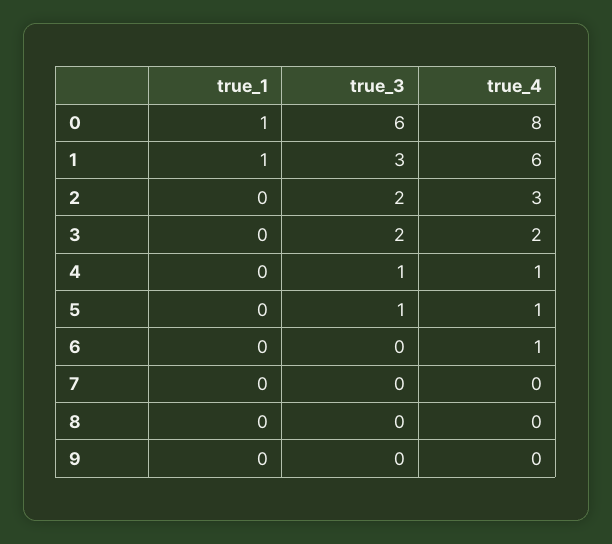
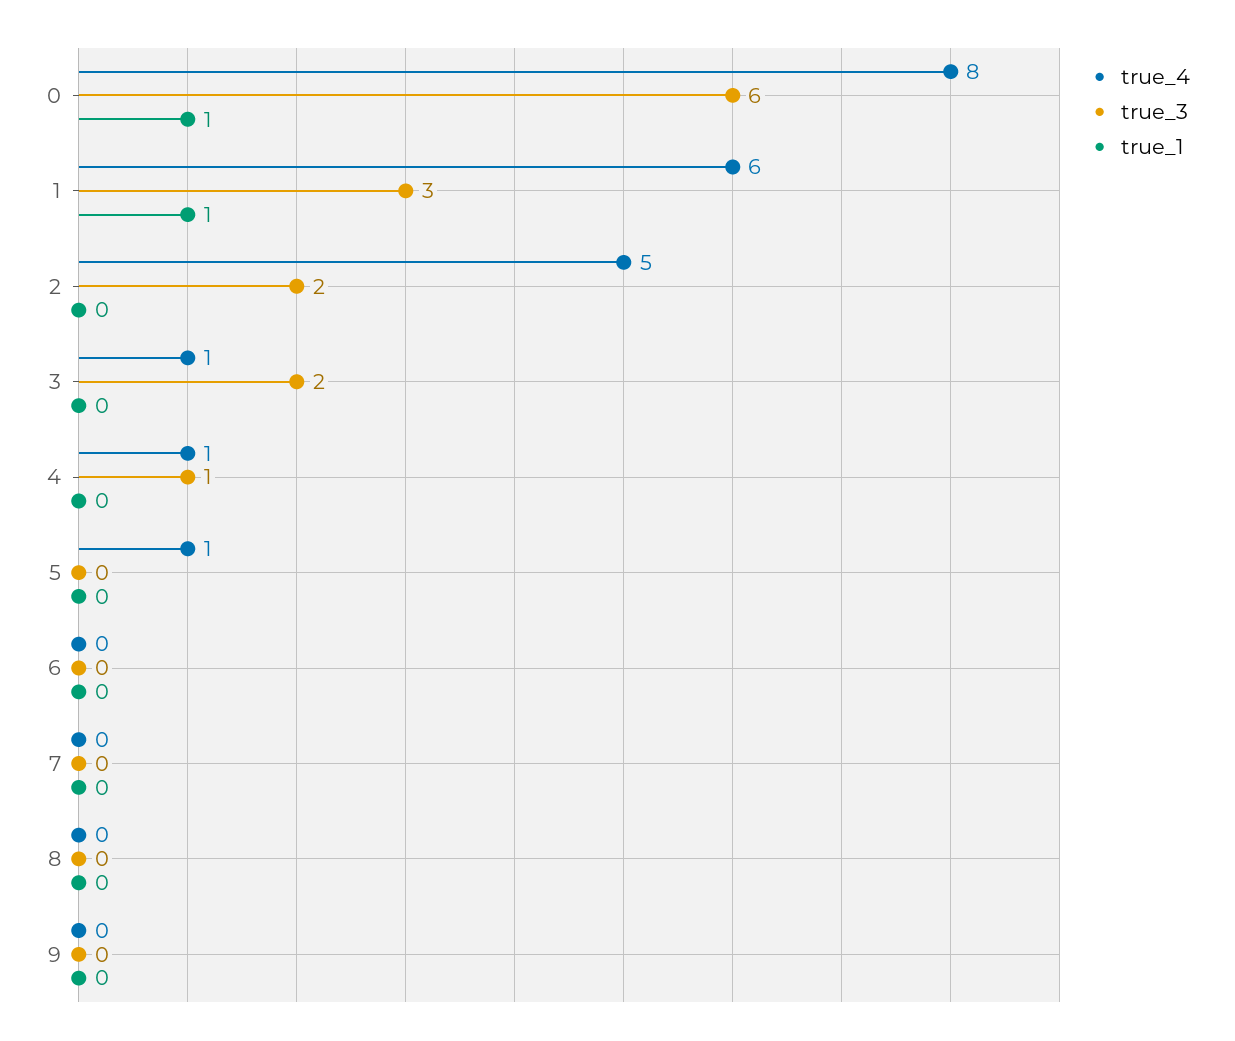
true_4, 2: 3 -> 5
true_4, 3: 2 -> 1
true_3, 5: 1 -> 0
true_4, 6: 1 -> 0

